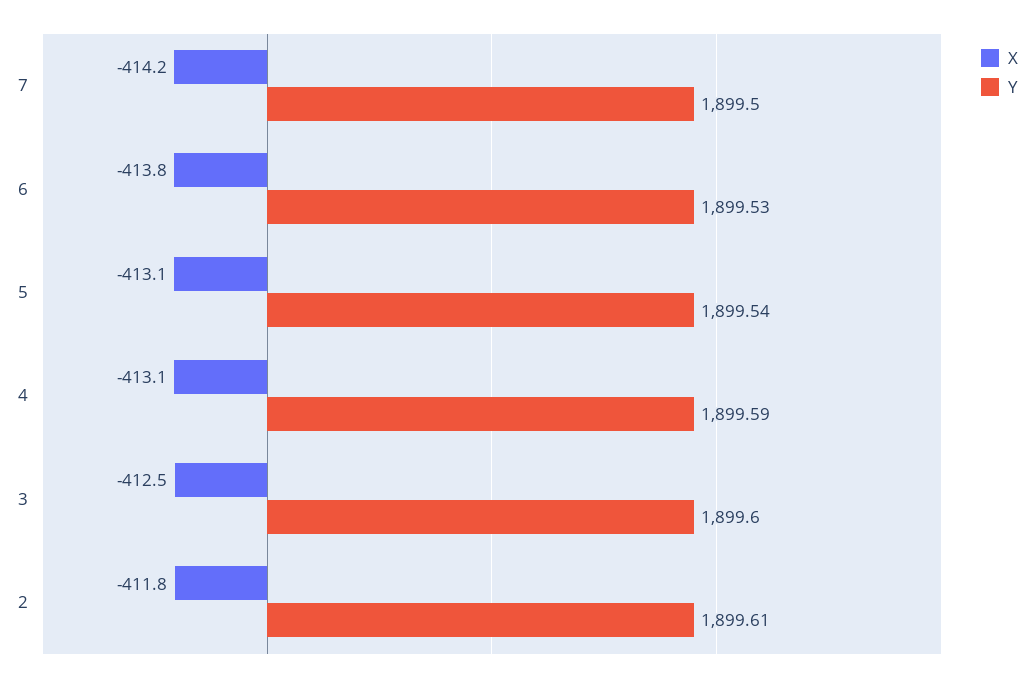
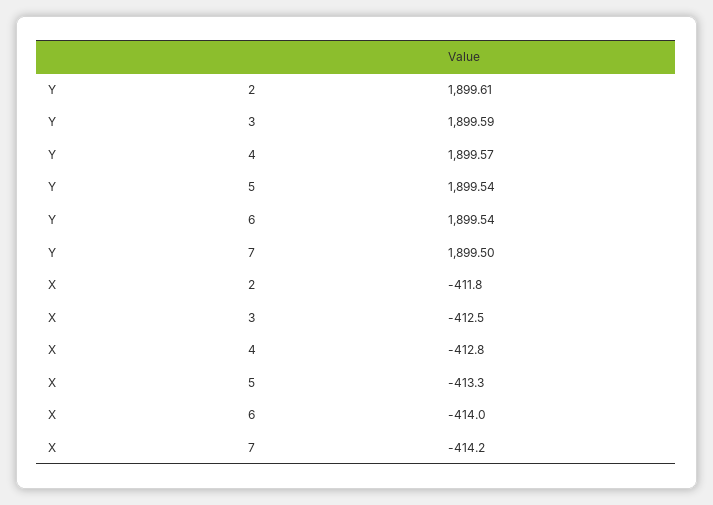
X, 6: -413.8 -> -414
Y, 6: 1899.53 -> 1899.54
X, 5: -413.1 -> -413.3
X, 4: -413.1 -> -412.8
Y, 4: 1899.59 -> 1899.57
Y, 3: 1899.6 -> 1899.59

